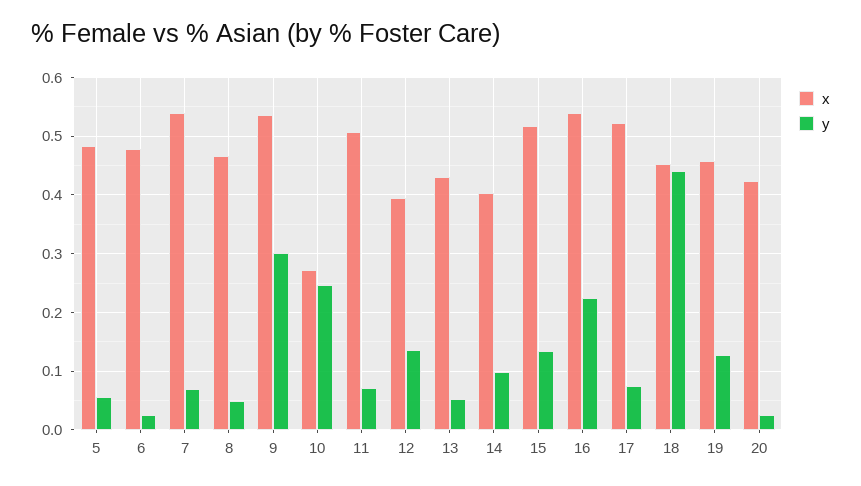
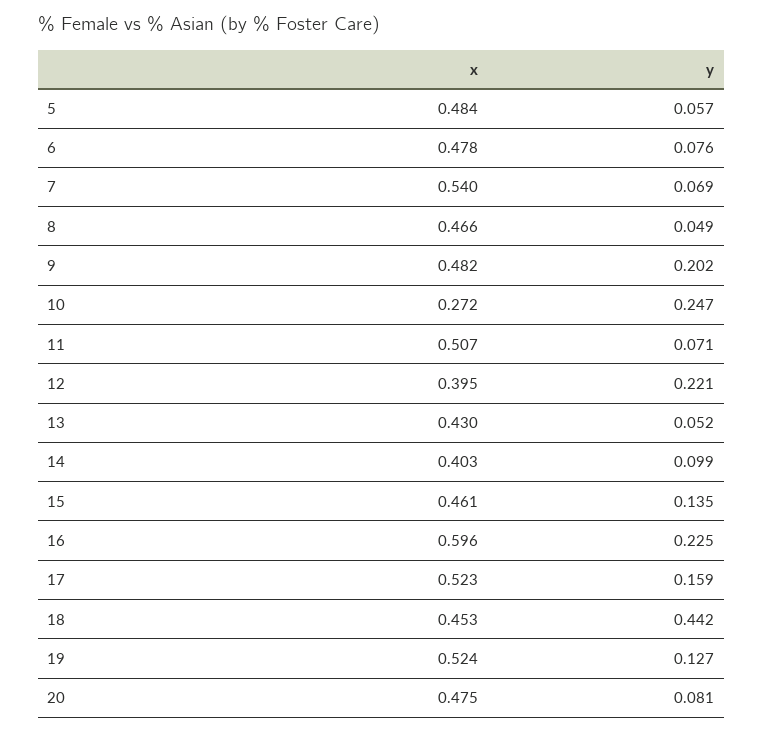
y, 6: 0.02 -> 0.076
x, 9: 0.54 -> 0.482
y, 9: 0.3 -> 0.202
y, 12: 0.14 -> 0.221
x, 15: 0.52 -> 0.461
x, 16: 0.54 -> 0.596
y, 17: 0.08 -> 0.159
x, 19: 0.46 -> 0.524
x, 20: 0.42 -> 0.475
y, 20: 0.02 -> 0.081

